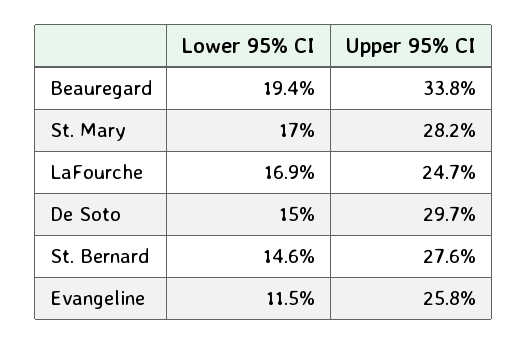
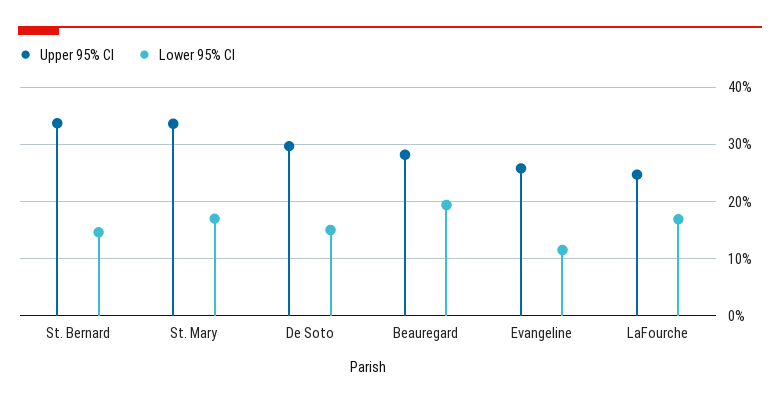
Upper 95% CI, Beauregard: 33.8 -> 28
Upper 95% CI, St. Mary: 28.2 -> 34
Upper 95% CI, St. Bernard: 27.6 -> 34

